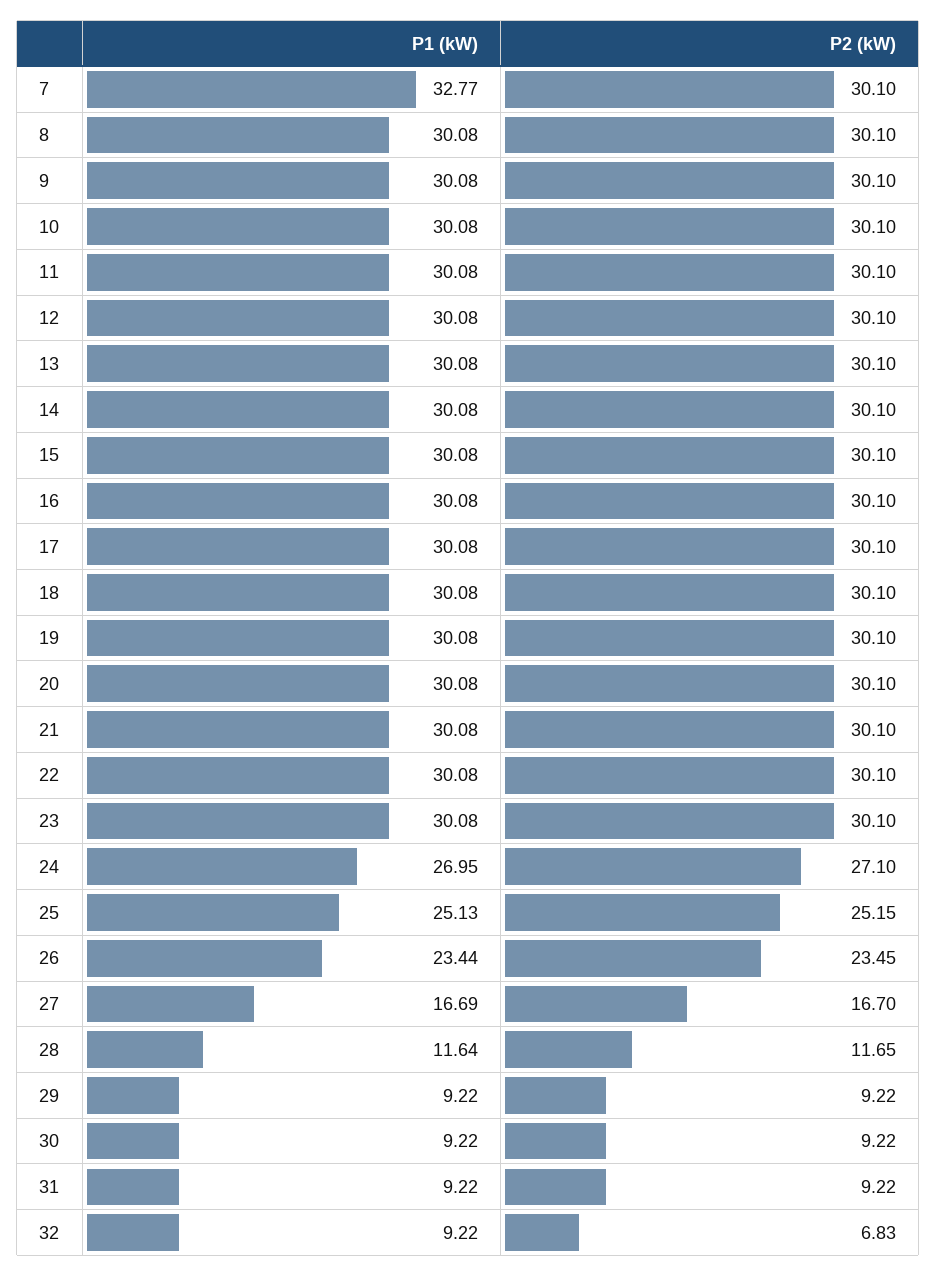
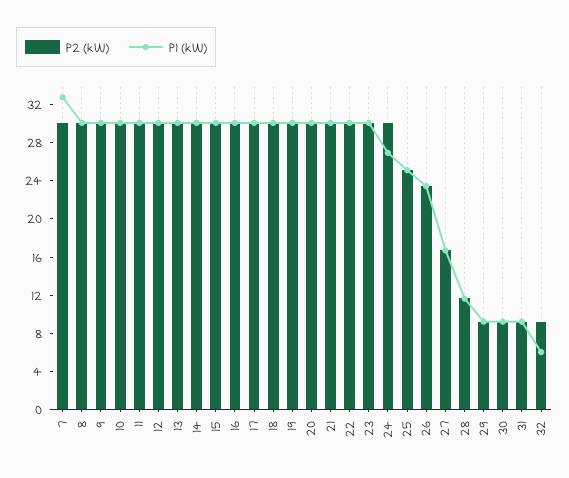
P2 (kW), 24: 27.1 -> 30
P1 (kW), 32: 9.22 -> 6
P2 (kW), 32: 6.83 -> 9

